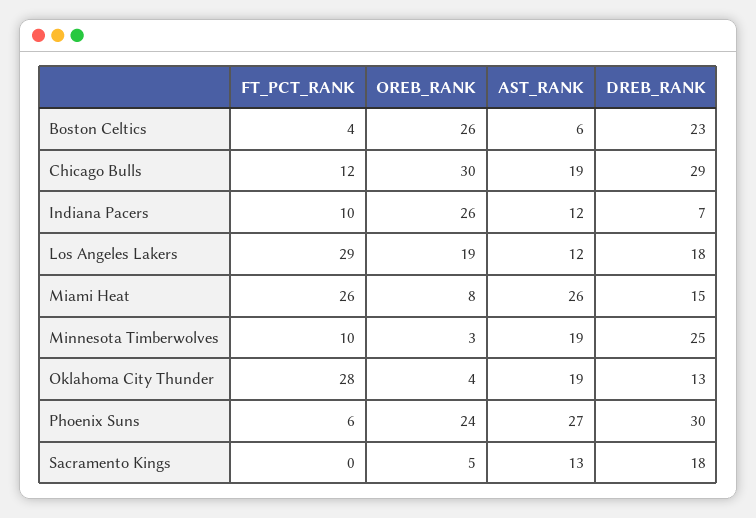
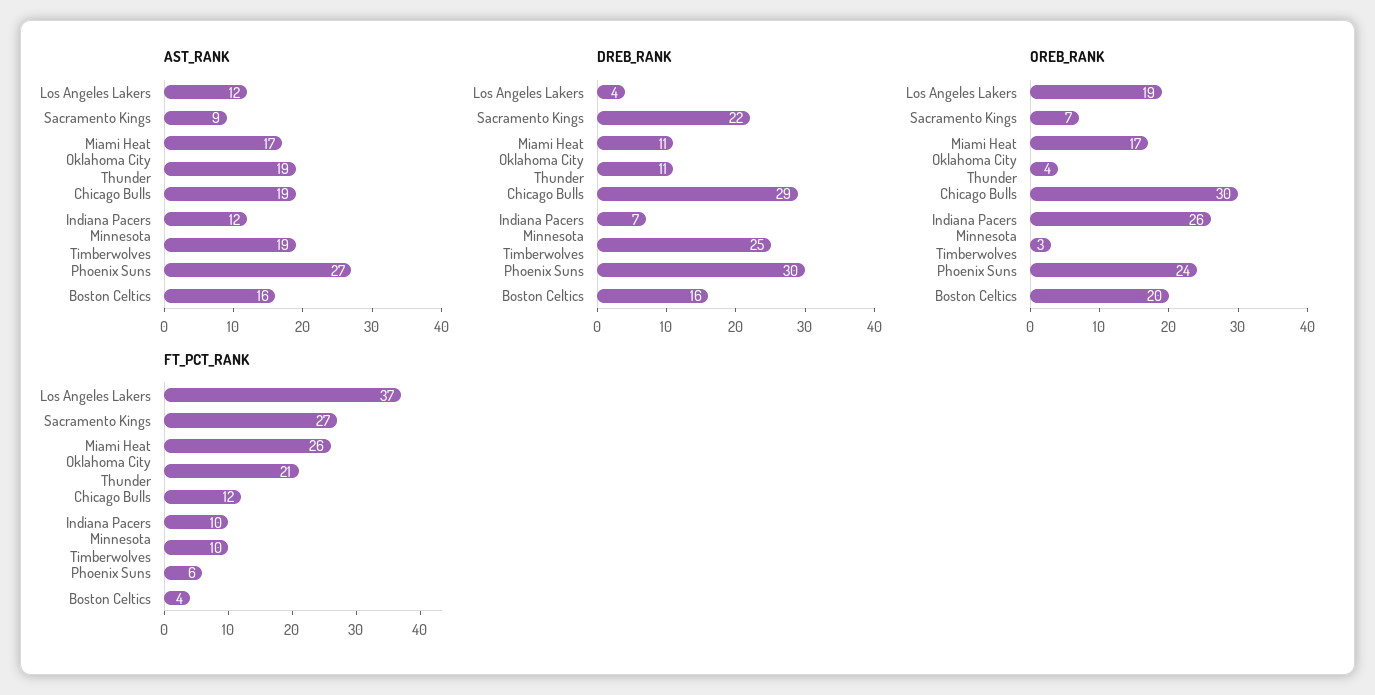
OREB_RANK, Boston Celtics: 26 -> 20
AST_RANK, Boston Celtics: 6 -> 16
DREB_RANK, Boston Celtics: 23 -> 16
FT_PCT_RANK, Los Angeles Lakers: 29 -> 37
DREB_RANK, Los Angeles Lakers: 18 -> 4
OREB_RANK, Miami Heat: 8 -> 17
AST_RANK, Miami Heat: 26 -> 17
DREB_RANK, Miami Heat: 15 -> 11
FT_PCT_RANK, Oklahoma City Thunder: 28 -> 21
DREB_RANK, Oklahoma City Thunder: 13 -> 11
FT_PCT_RANK, Sacramento Kings: 0 -> 27
OREB_RANK, Sacramento Kings: 5 -> 7
AST_RANK, Sacramento Kings: 13 -> 9
DREB_RANK, Sacramento Kings: 18 -> 22

